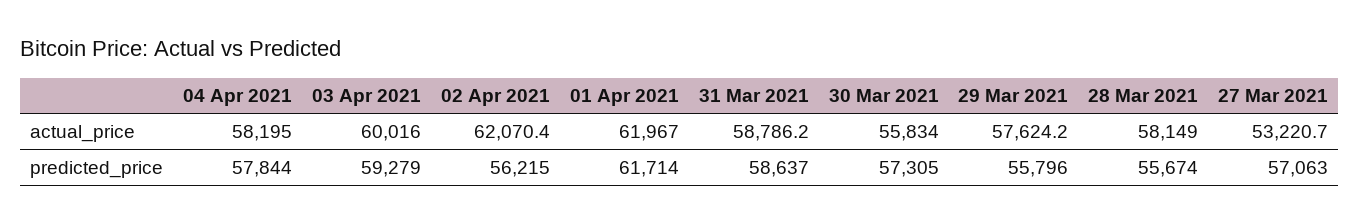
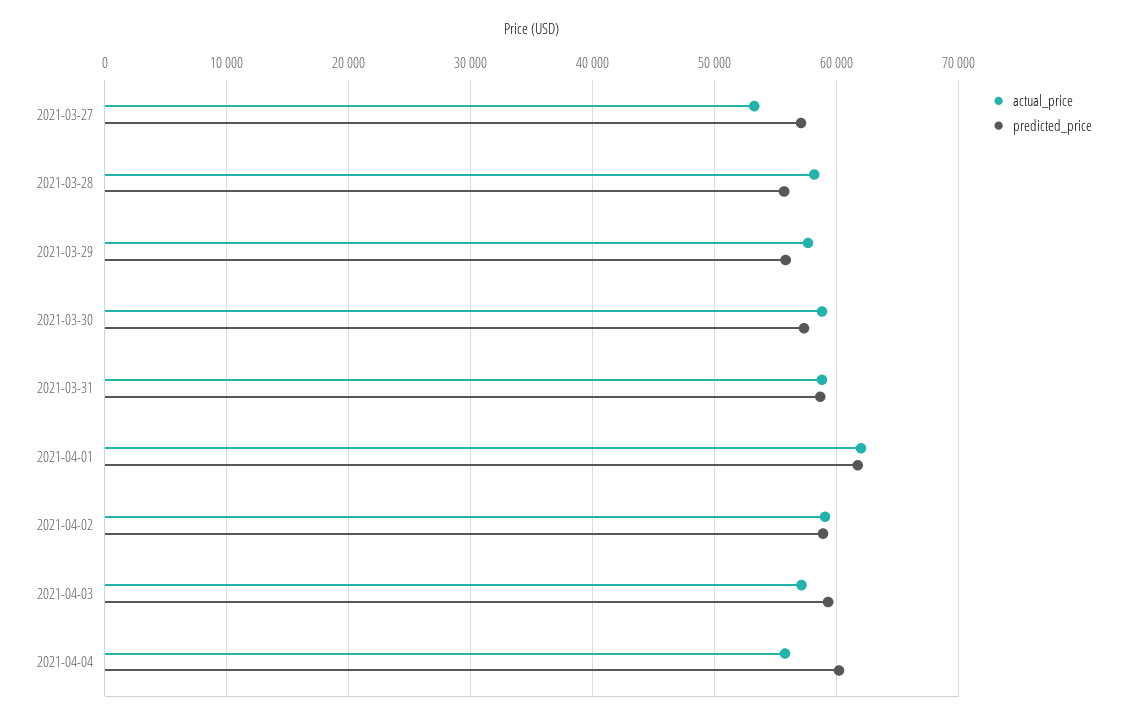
actual_price, 04 Apr 2021: 58195 -> 56000
actual_price, 03 Apr 2021: 60016 -> 57000
actual_price, 02 Apr 2021: 62070.4 -> 59000
actual_price, 30 Mar 2021: 55834 -> 59000
predicted_price, 04 Apr 2021: 57844 -> 60000
predicted_price, 02 Apr 2021: 56215 -> 59000

